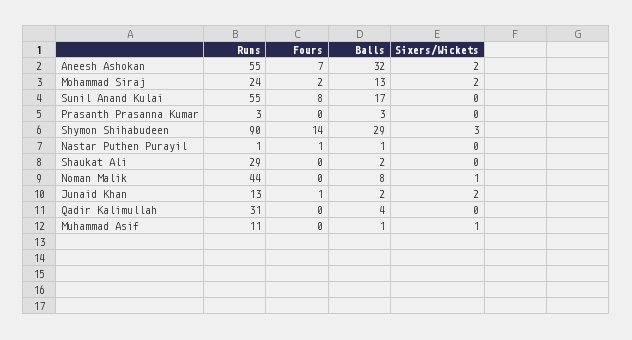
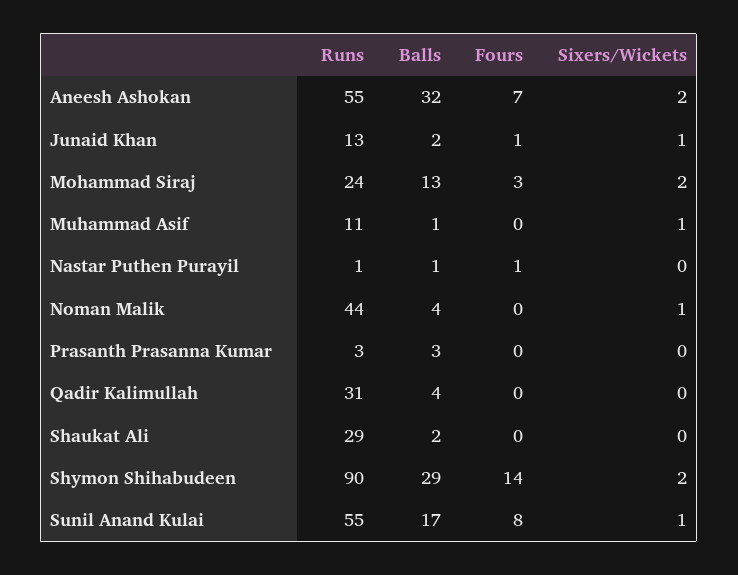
Fours, Mohammad Siraj: 2 -> 3
Sixers/Wickets, Sunil Anand Kulai: 0 -> 1
Sixers/Wickets, Shymon Shihabudeen: 3 -> 2
Balls, Noman Malik: 8 -> 4
Sixers/Wickets, Junaid Khan: 2 -> 1

